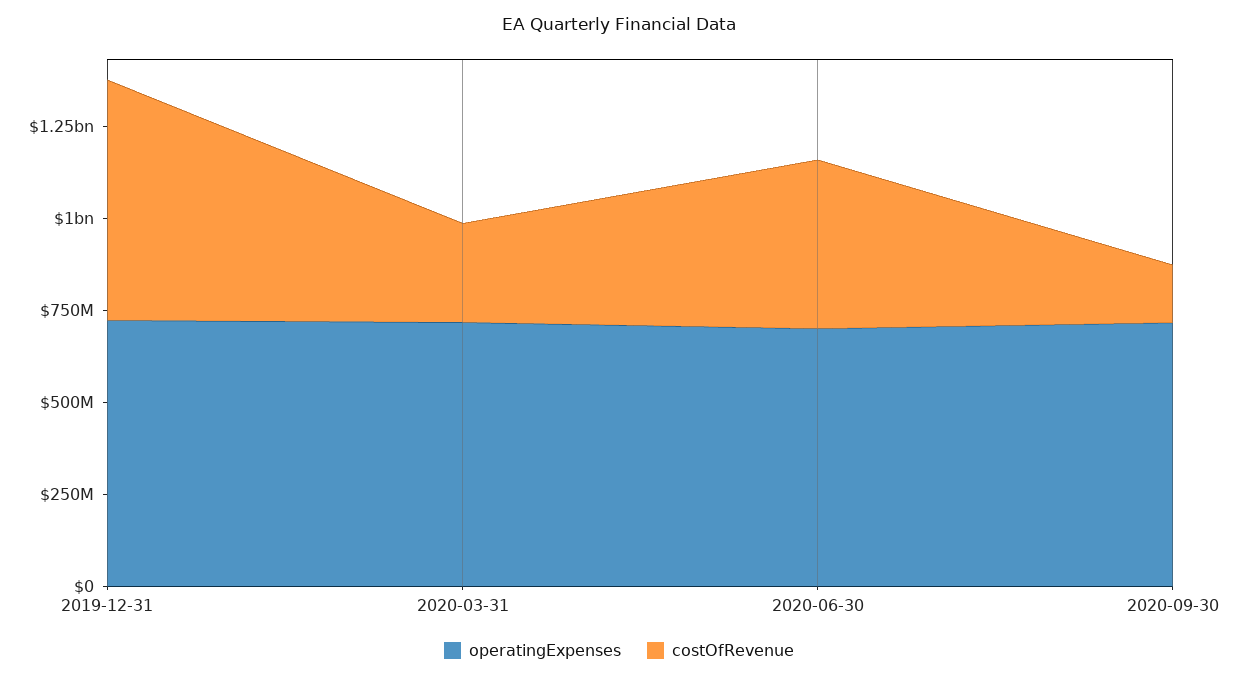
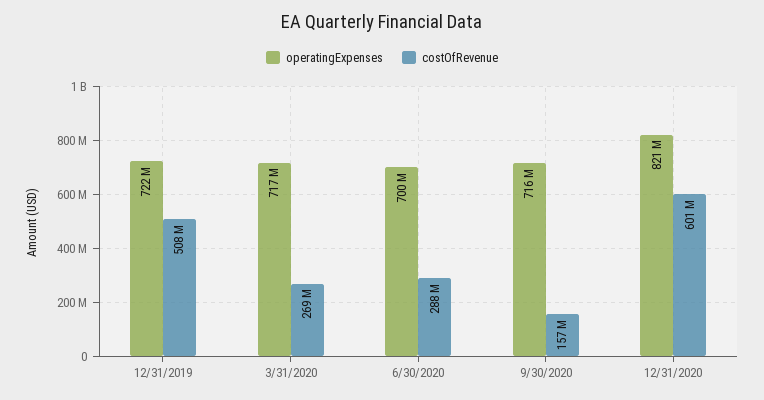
costOfRevenue, 2019-12-31: 650000000 -> 508000000
costOfRevenue, 2020-06-30: 450000000 -> 288000000
operatingExpenses, 12/31/2020: none -> 821000000
costOfRevenue, 12/31/2020: none -> 601000000

